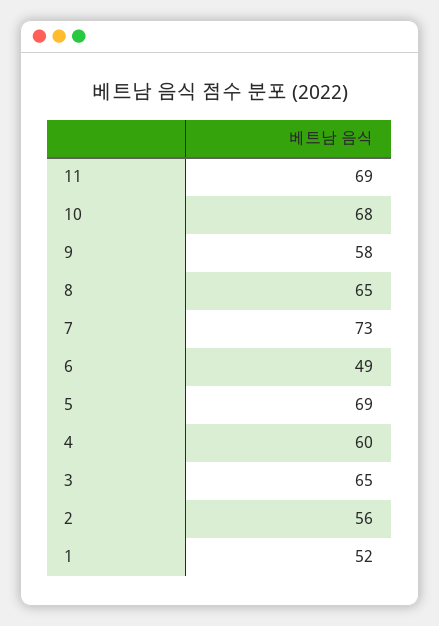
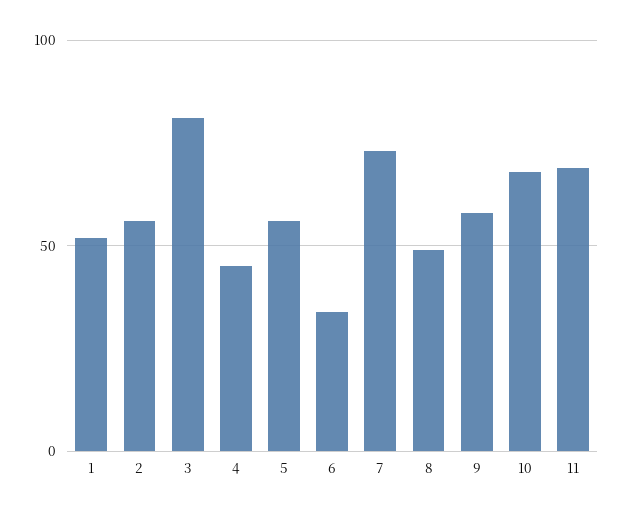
8: 65 -> 50
6: 49 -> 35
5: 69 -> 55
4: 60 -> 45
3: 65 -> 80

